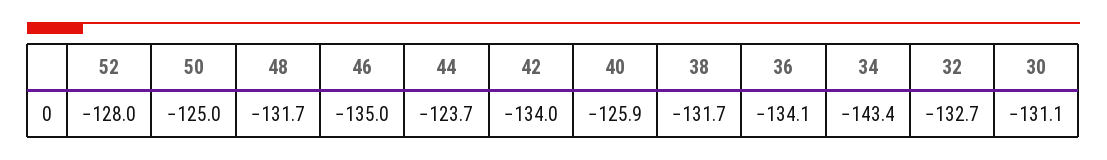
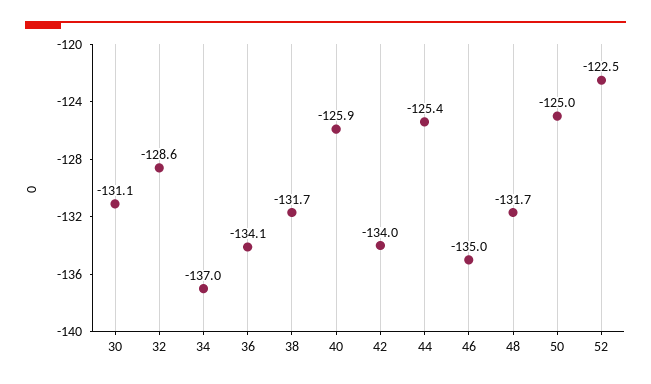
52: -128 -> -122.5
44: -123.7 -> -125.4
34: -143.4 -> -137
32: -132.7 -> -128.6

